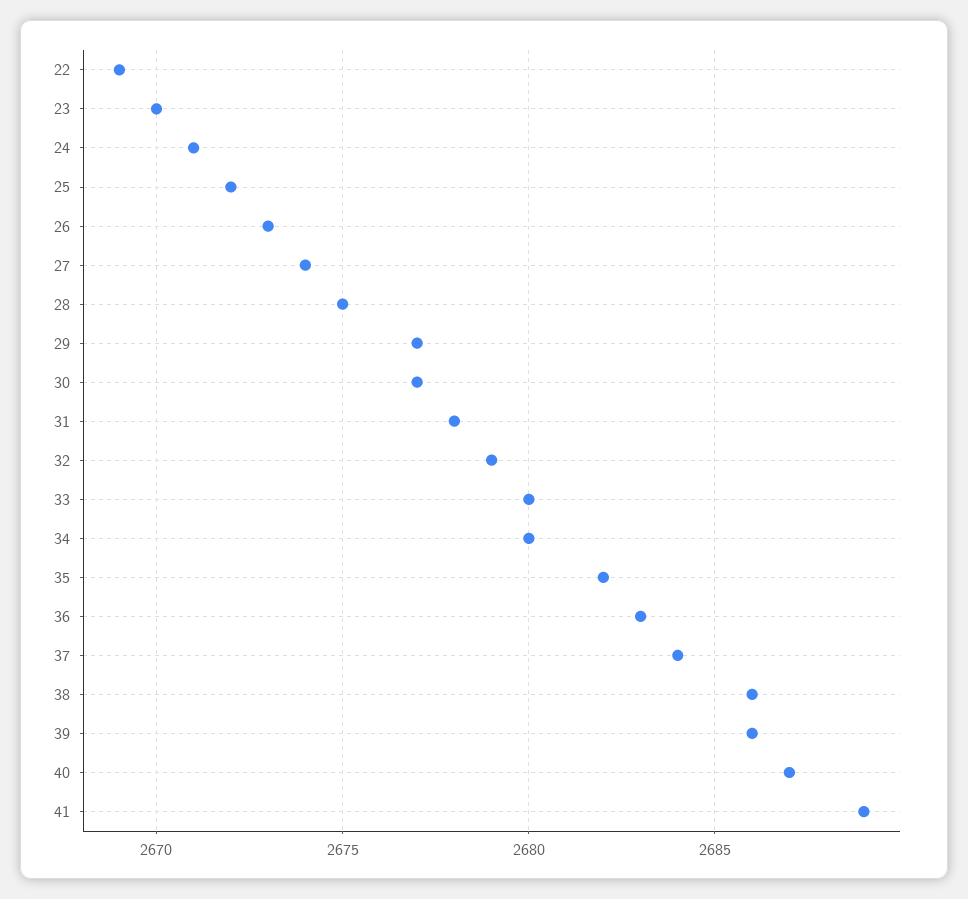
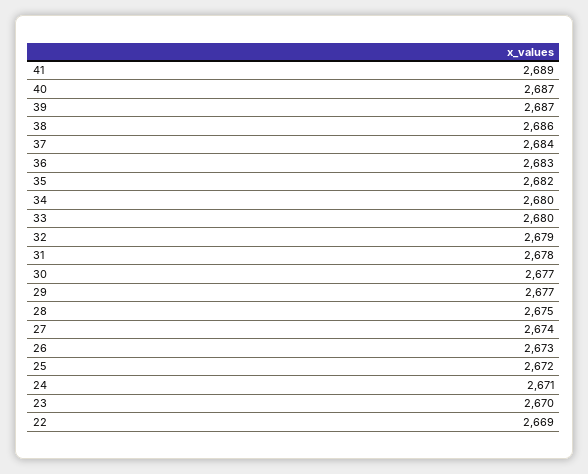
39: 2686 -> 2687

